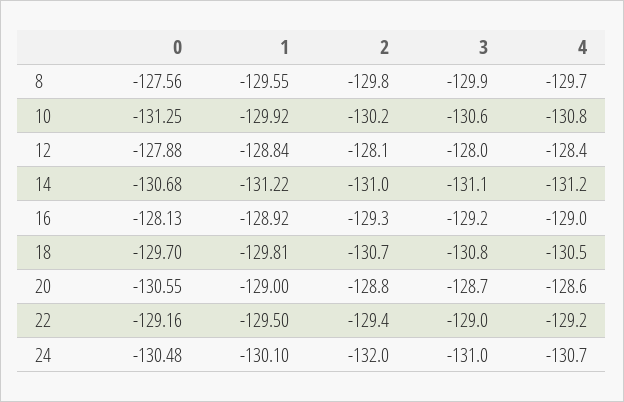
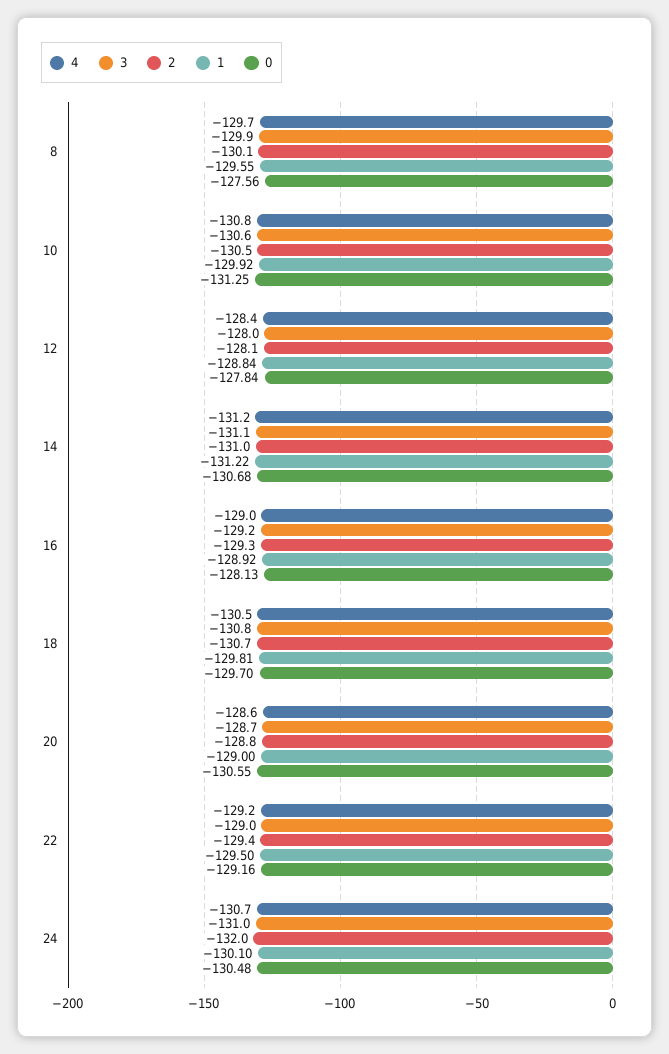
2, 8: -129.8 -> -130.1
2, 10: -130.2 -> -130.5
0, 12: -127.88 -> -127.84

